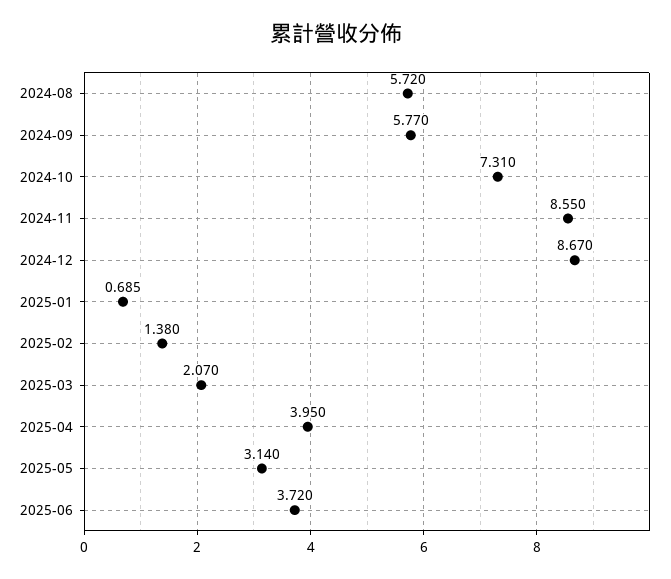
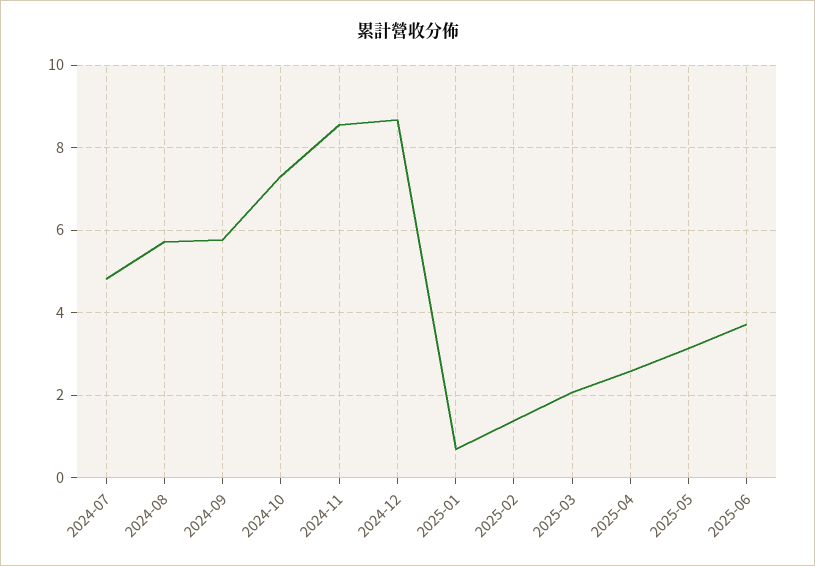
2025-04: 3.95 -> 2.6
2024-07: none -> 4.8

